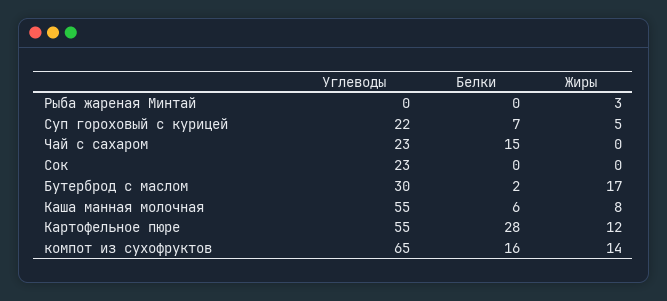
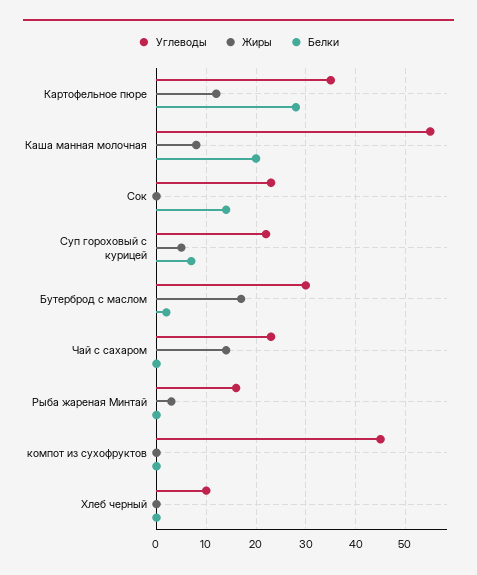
Углеводы, Рыба жареная Минтай: 0 -> 15
Белки, Чай с сахаром: 15 -> 0
Жиры, Чай с сахаром: 0 -> 15
Белки, Сок: 0 -> 15
Белки, Каша манная молочная: 6 -> 20
Углеводы, Картофельное пюре: 55 -> 35
Углеводы, компот из сухофруктов: 65 -> 45
Белки, компот из сухофруктов: 16 -> 0
Жиры, компот из сухофруктов: 14 -> 0
Углеводы, Хлеб черный: none -> 10
Жиры, Хлеб черный: none -> 0
Белки, Хлеб черный: none -> 0

